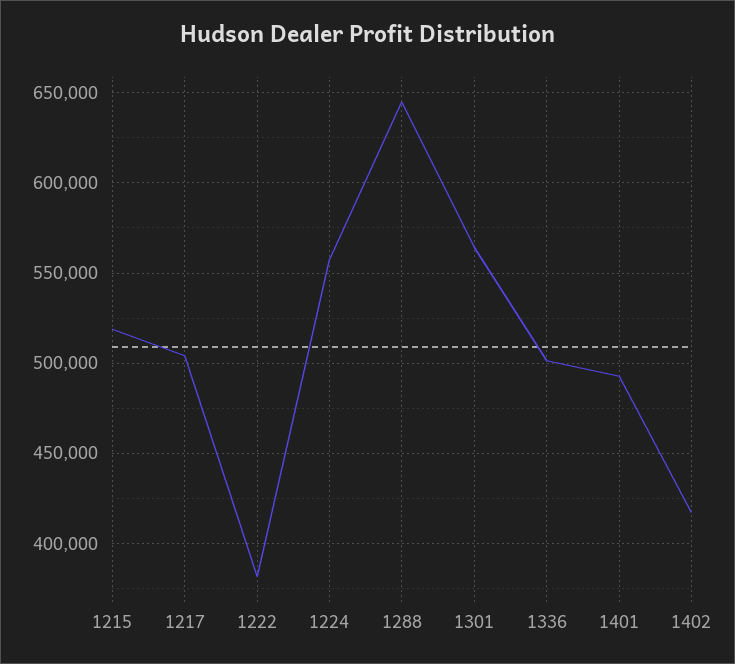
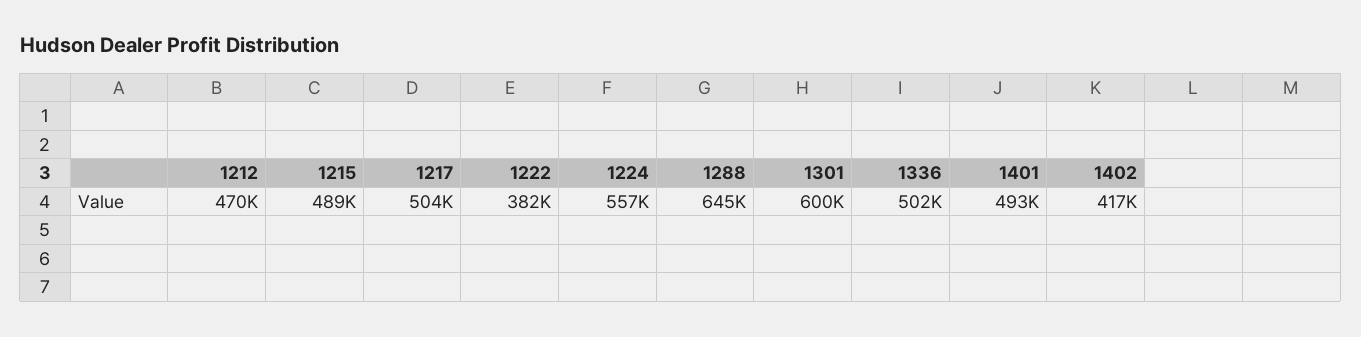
1215: 520000 -> 489000
1301: 565000 -> 600000
1212: none -> 470000

